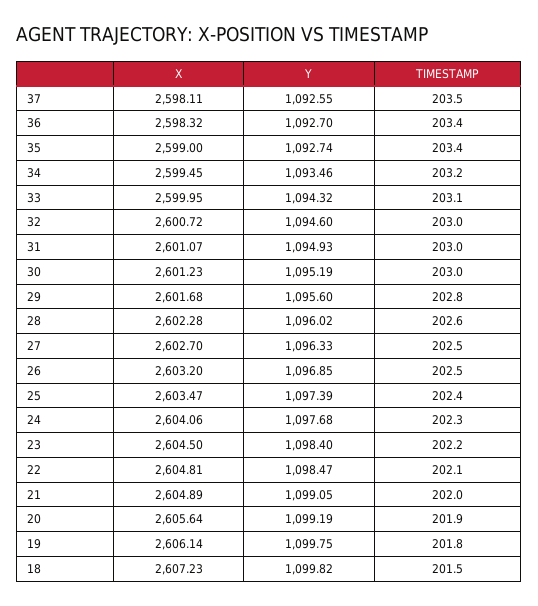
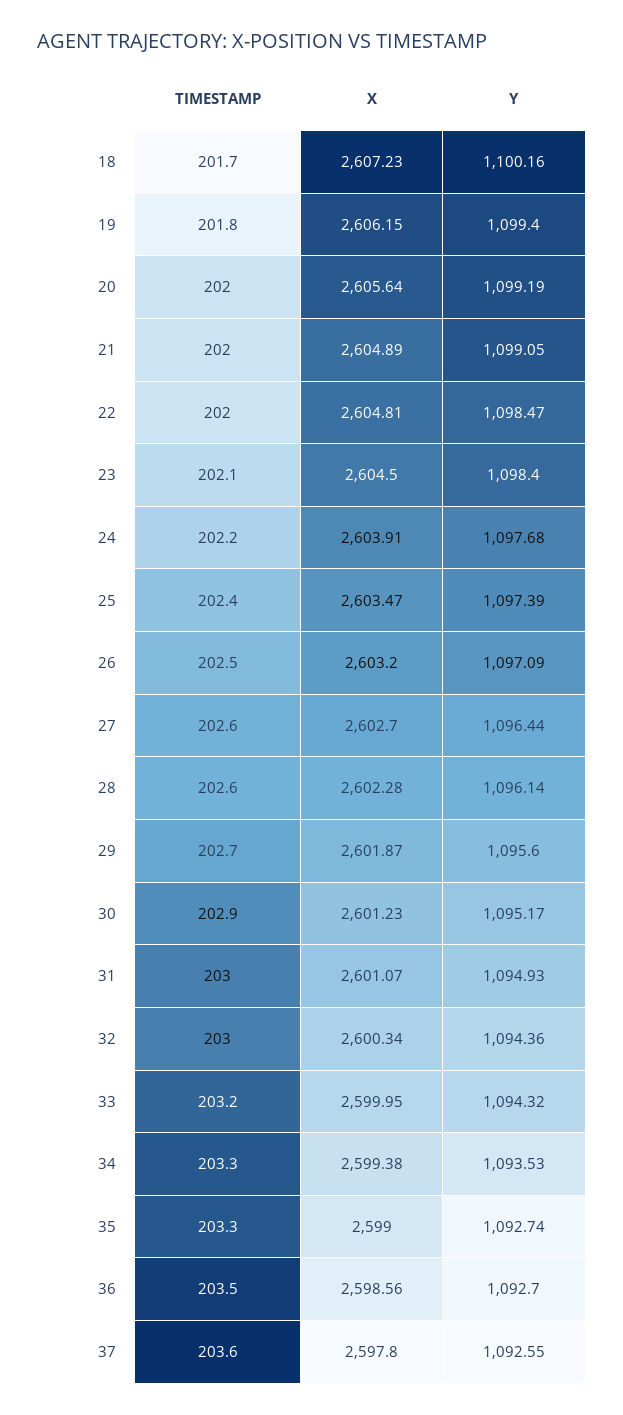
X, 37: 2598.11 -> 2597.8
TIMESTAMP, 37: 203.5 -> 203.6
X, 36: 2598.32 -> 2598.56
TIMESTAMP, 36: 203.4 -> 203.5
TIMESTAMP, 35: 203.4 -> 203.3
X, 34: 2599.45 -> 2599.38
Y, 34: 1093.46 -> 1093.53
TIMESTAMP, 34: 203.2 -> 203.3
TIMESTAMP, 33: 203.1 -> 203.2
X, 32: 2600.72 -> 2600.34
Y, 32: 1094.6 -> 1094.36
Y, 30: 1095.19 -> 1095.17
TIMESTAMP, 30: 203 -> 202.9
X, 29: 2601.68 -> 2601.87
TIMESTAMP, 29: 202.8 -> 202.7
Y, 28: 1096.02 -> 1096.14
Y, 27: 1096.33 -> 1096.44
TIMESTAMP, 27: 202.5 -> 202.6
Y, 26: 1096.85 -> 1097.09
X, 24: 2604.06 -> 2603.91
TIMESTAMP, 24: 202.3 -> 202.2
TIMESTAMP, 23: 202.2 -> 202.1
TIMESTAMP, 22: 202.1 -> 202
TIMESTAMP, 20: 201.9 -> 202
X, 19: 2606.14 -> 2606.15
Y, 19: 1099.75 -> 1099.4
Y, 18: 1099.82 -> 1100.16
TIMESTAMP, 18: 201.5 -> 201.7

